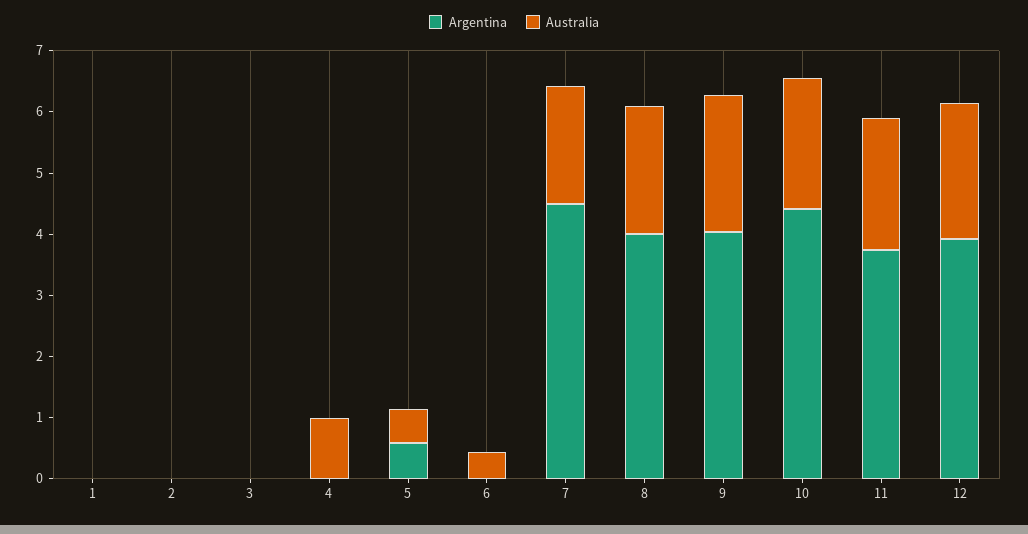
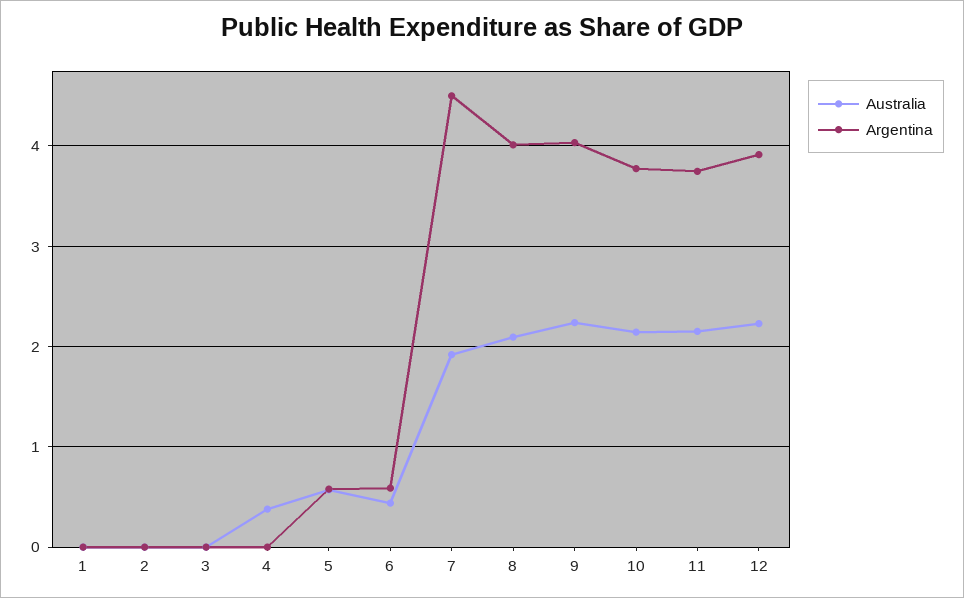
Australia, 4: 1 -> 0.4
Argentina, 6: 0 -> 0.6
Argentina, 10: 4.4 -> 3.8

